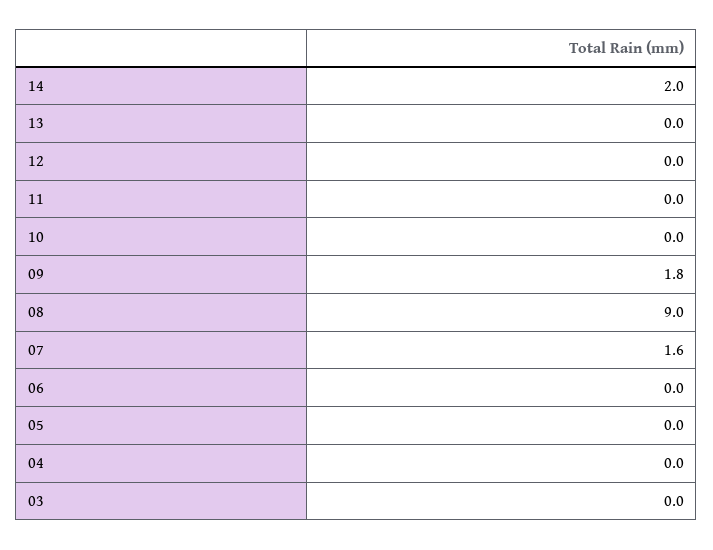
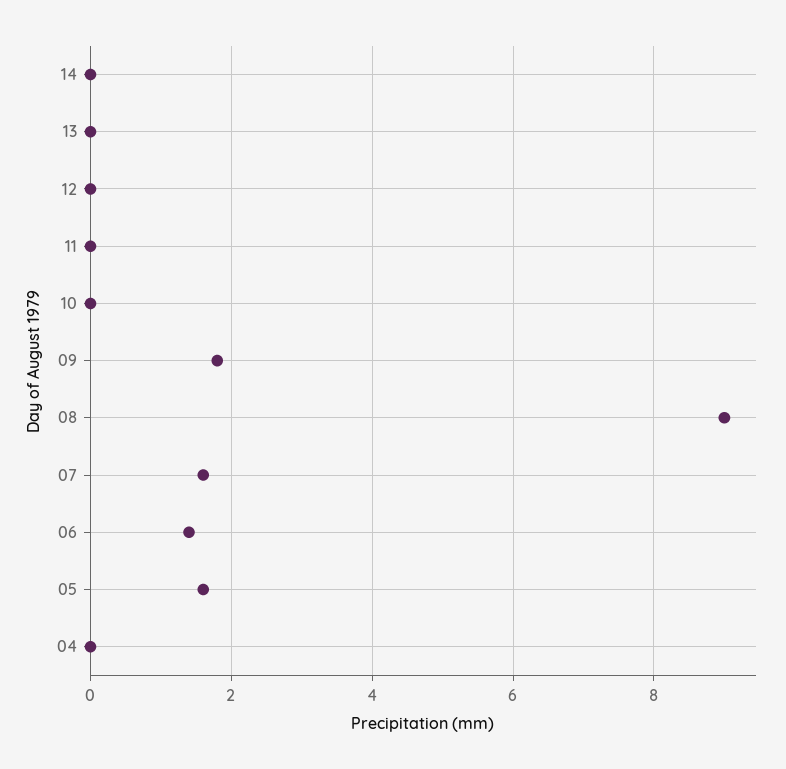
14: 2 -> 0
06: 0 -> 1.5
05: 0 -> 1.5
03: 0 -> none

